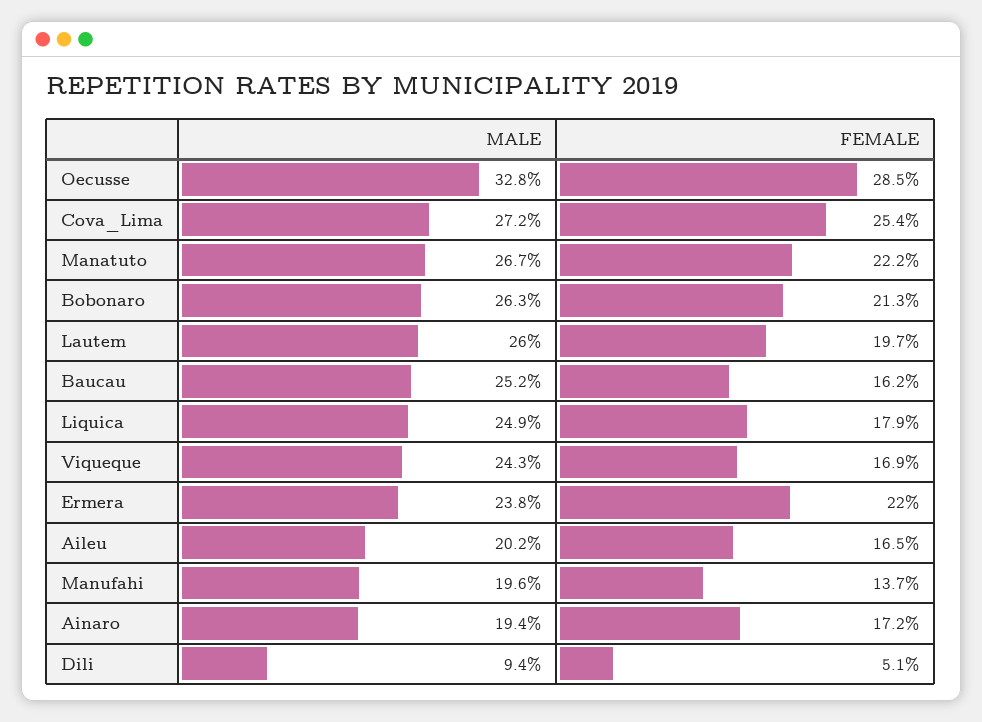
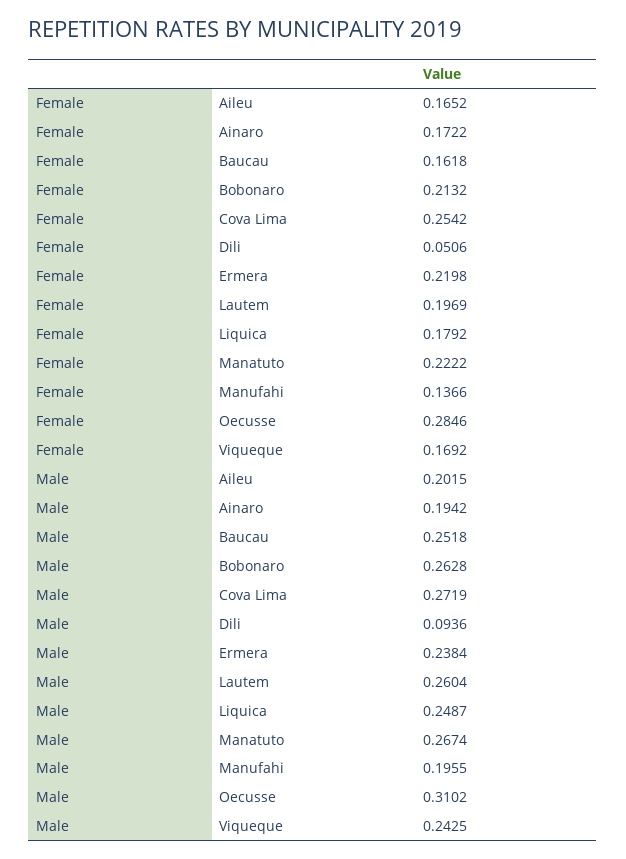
MALE, Oecusse: 0.328 -> 0.3102

